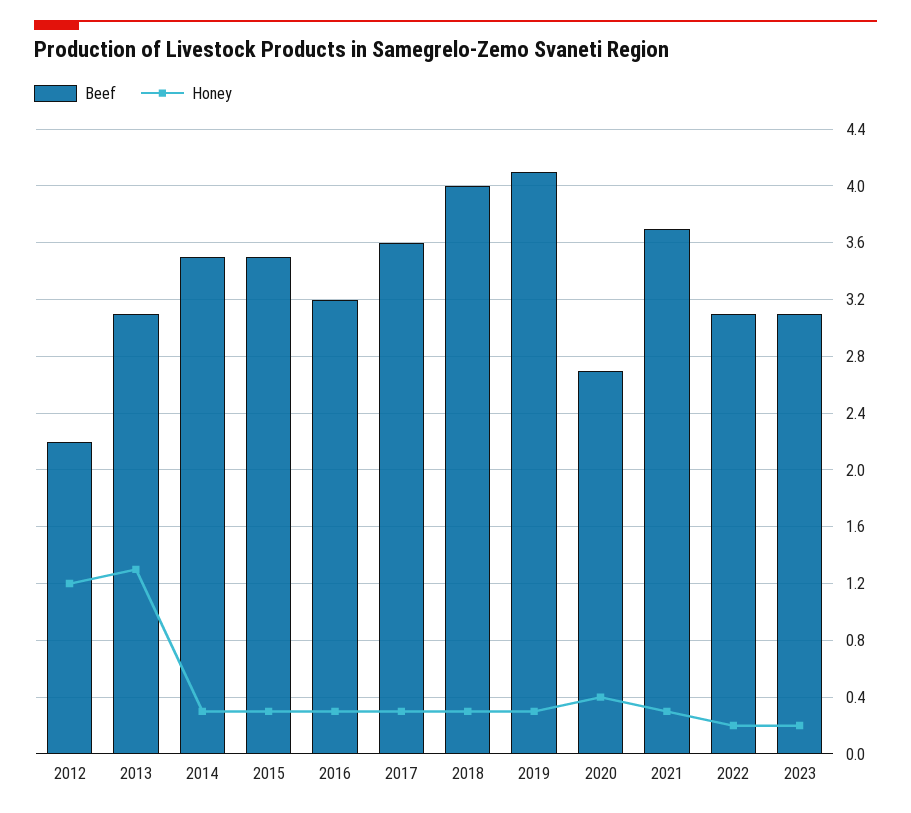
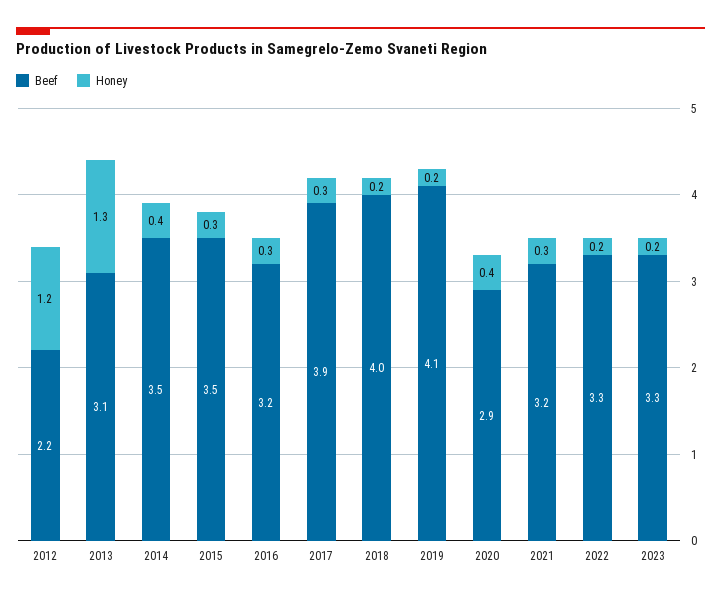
Honey, 2014: 0.3 -> 0.4
Beef, 2017: 3.6 -> 3.9
Honey, 2018: 0.3 -> 0.2
Honey, 2019: 0.3 -> 0.2
Beef, 2020: 2.7 -> 2.9
Beef, 2021: 3.7 -> 3.2
Beef, 2022: 3.1 -> 3.3
Beef, 2023: 3.1 -> 3.3

